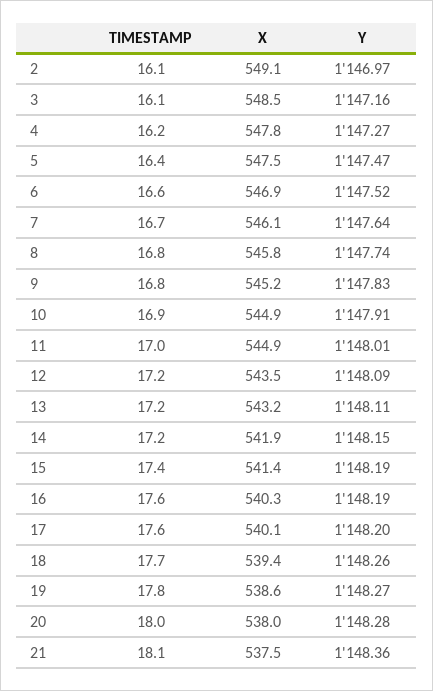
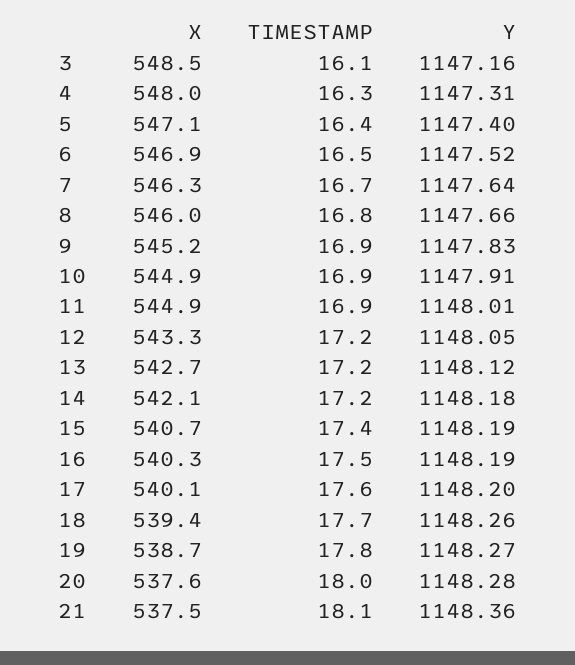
TIMESTAMP, 2: 16.1 -> none
X, 2: 549.1 -> none
Y, 2: 1146.97 -> none
TIMESTAMP, 4: 16.2 -> 16.3
X, 4: 547.8 -> 548
Y, 4: 1147.27 -> 1147.31
X, 5: 547.5 -> 547.1
Y, 5: 1147.47 -> 1147.4
TIMESTAMP, 6: 16.6 -> 16.5
X, 7: 546.1 -> 546.3
X, 8: 545.8 -> 546
Y, 8: 1147.74 -> 1147.66
TIMESTAMP, 9: 16.8 -> 16.9
TIMESTAMP, 11: 17 -> 16.9
X, 12: 543.5 -> 543.3
Y, 12: 1148.09 -> 1148.05
X, 13: 543.2 -> 542.7
Y, 13: 1148.11 -> 1148.12
X, 14: 541.9 -> 542.1
Y, 14: 1148.15 -> 1148.18
X, 15: 541.4 -> 540.7
TIMESTAMP, 16: 17.6 -> 17.5
X, 19: 538.6 -> 538.7
X, 20: 538 -> 537.6

